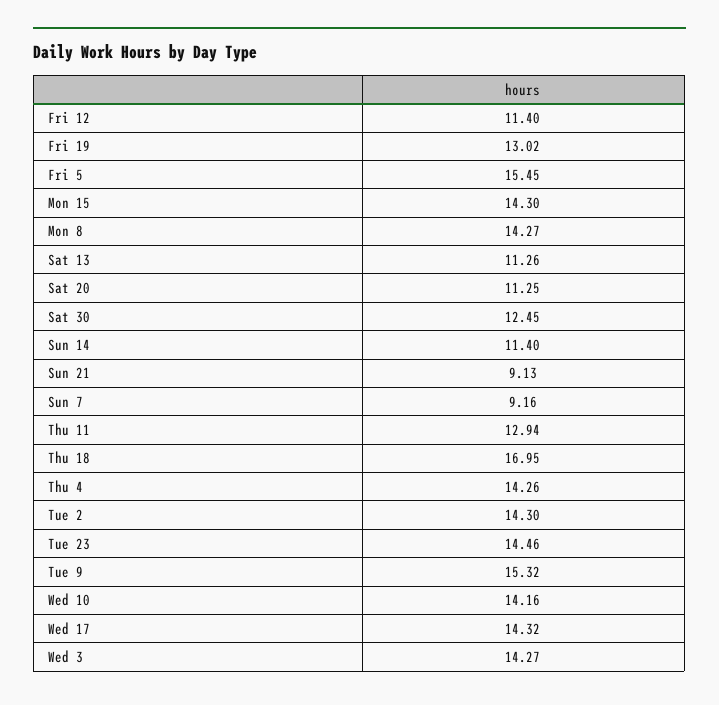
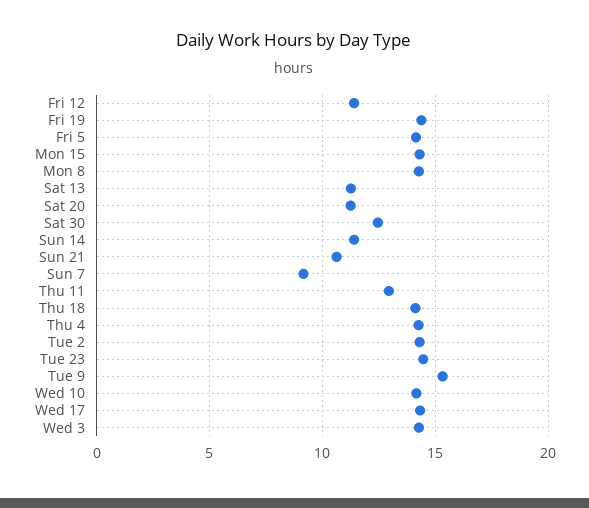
Fri 19: 13.02 -> 14.5
Fri 5: 15.45 -> 14
Sun 21: 9.13 -> 10.5
Thu 18: 16.95 -> 14

